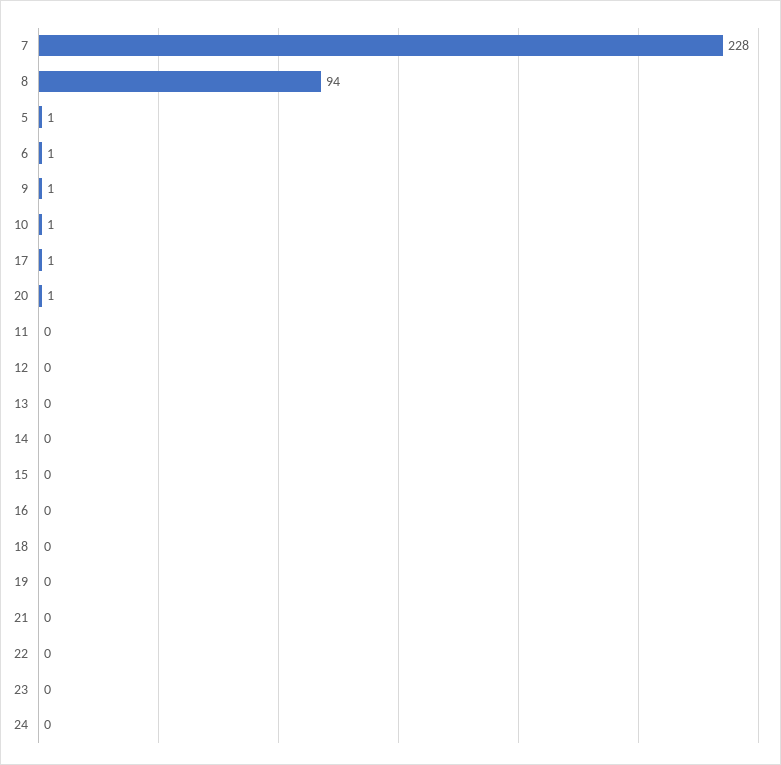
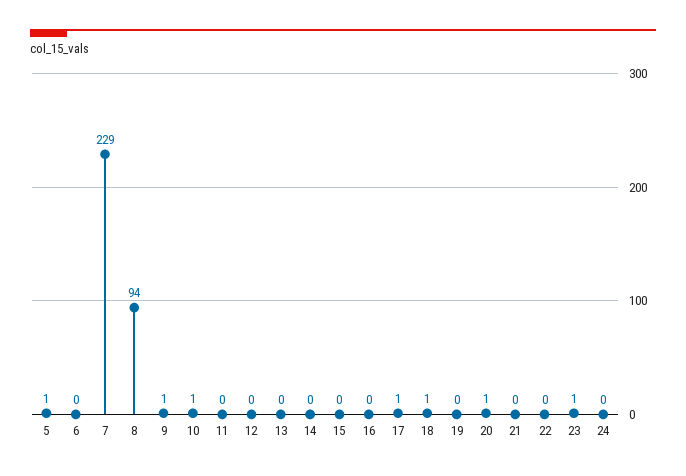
7: 228 -> 229
6: 1 -> 0
18: 0 -> 1
23: 0 -> 1

